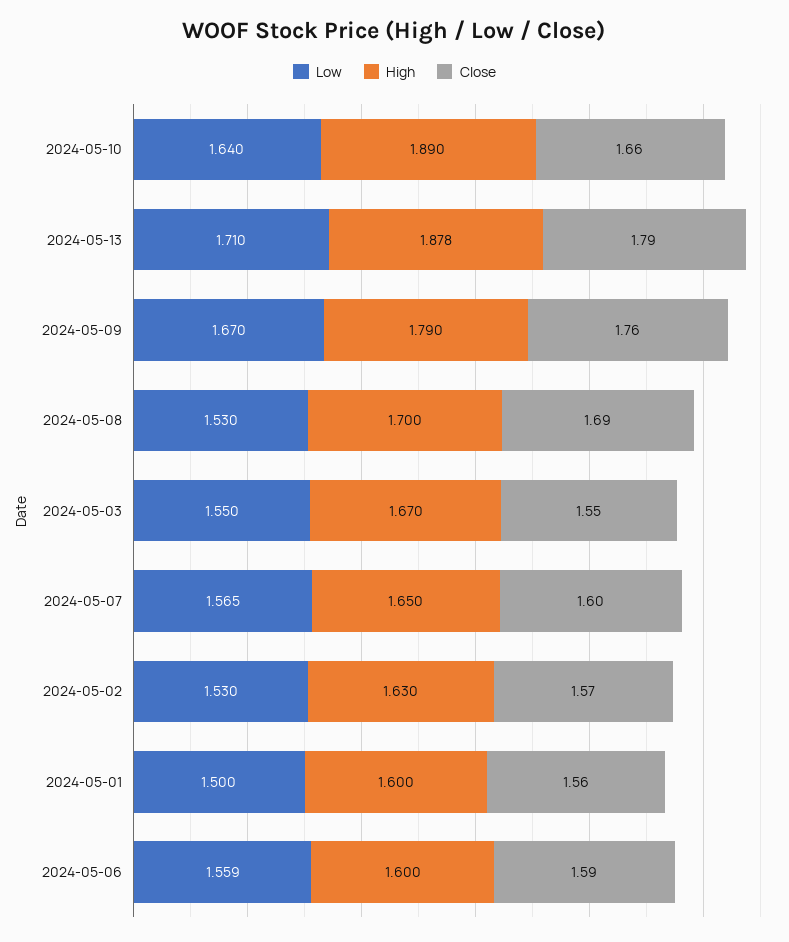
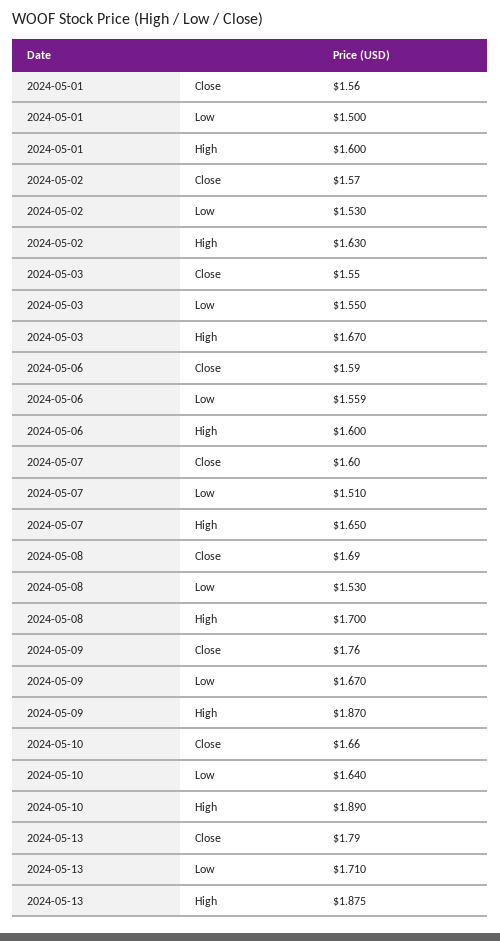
High, 2024-05-13: 1.878 -> 1.875
High, 2024-05-09: 1.79 -> 1.87
Low, 2024-05-07: 1.565 -> 1.51

